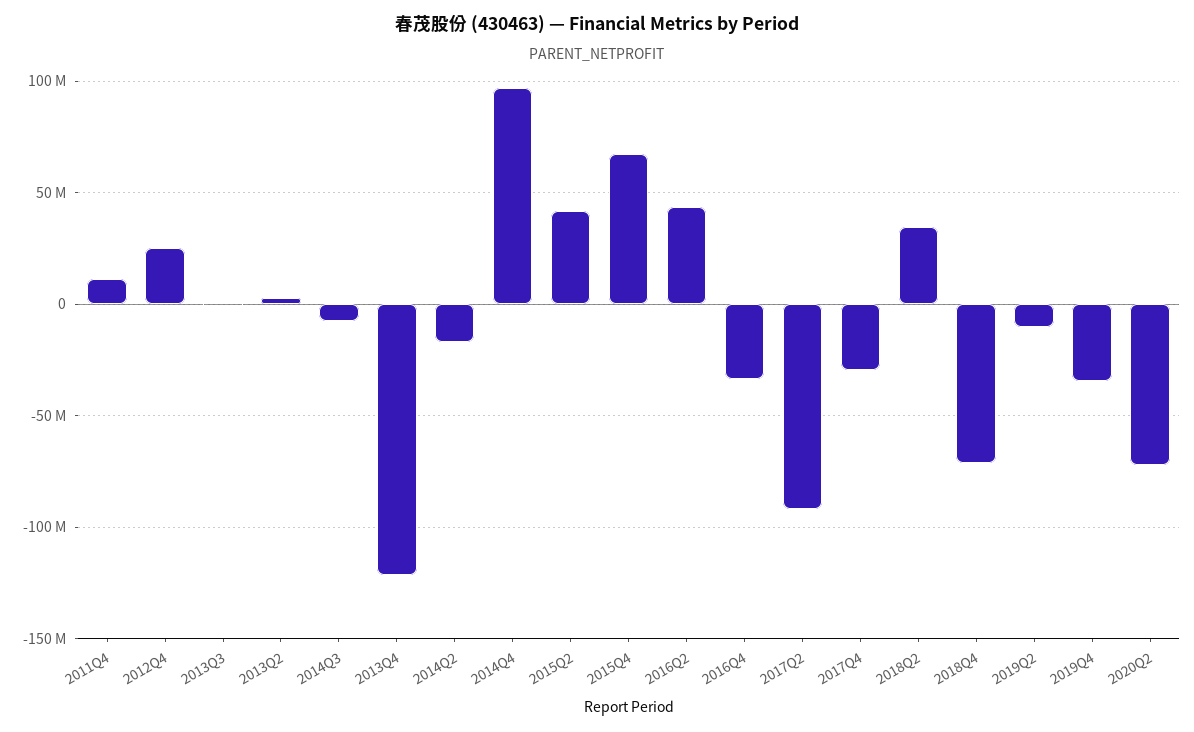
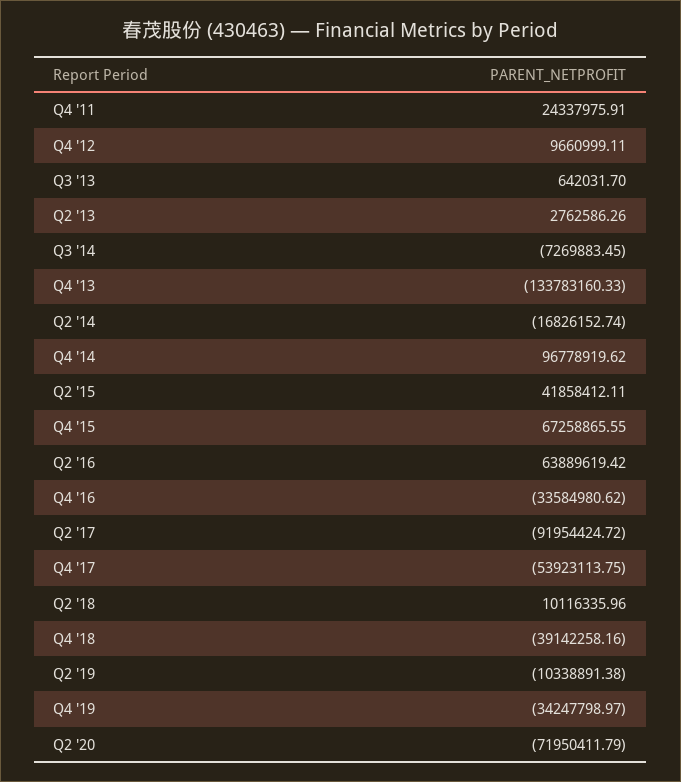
2011Q4: 10000000 -> 24337975.91
2012Q4: 25000000 -> 9660999.11
2013Q4: -120000000 -> -133783160.33
2016Q2: 45000000 -> 63889619.42
2017Q4: -30000000 -> -53923113.75
2018Q2: 35000000 -> 10116335.96
2018Q4: -70000000 -> -39142258.16

